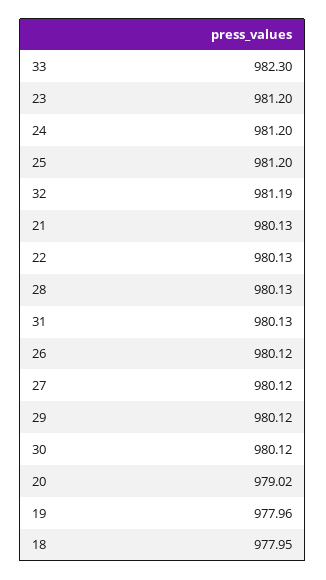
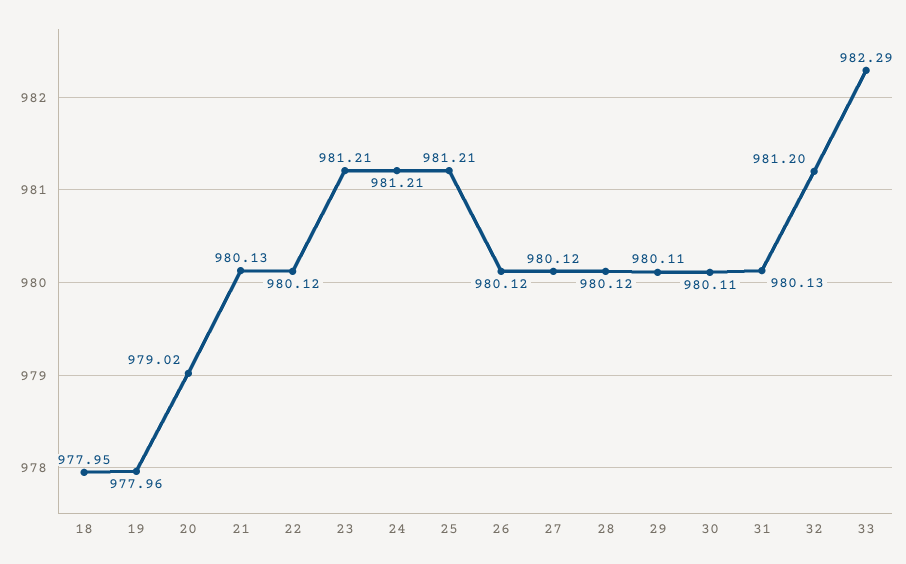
33: 982.3 -> 982.29
23: 981.2 -> 981.21
24: 981.2 -> 981.21
25: 981.2 -> 981.21
32: 981.19 -> 981.2
22: 980.13 -> 980.12
28: 980.13 -> 980.12
29: 980.12 -> 980.11
30: 980.12 -> 980.11

